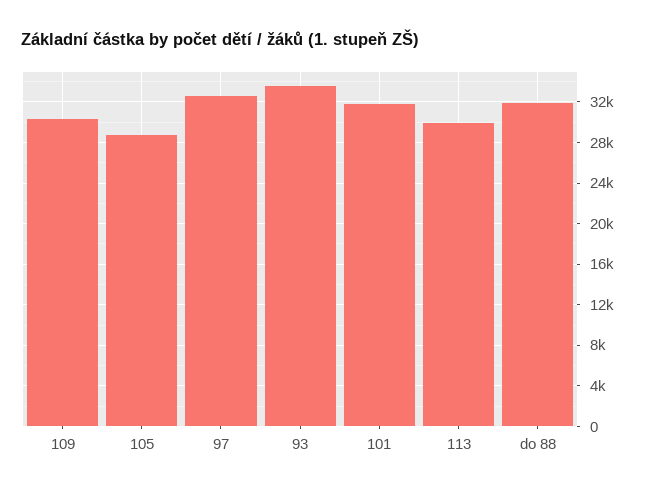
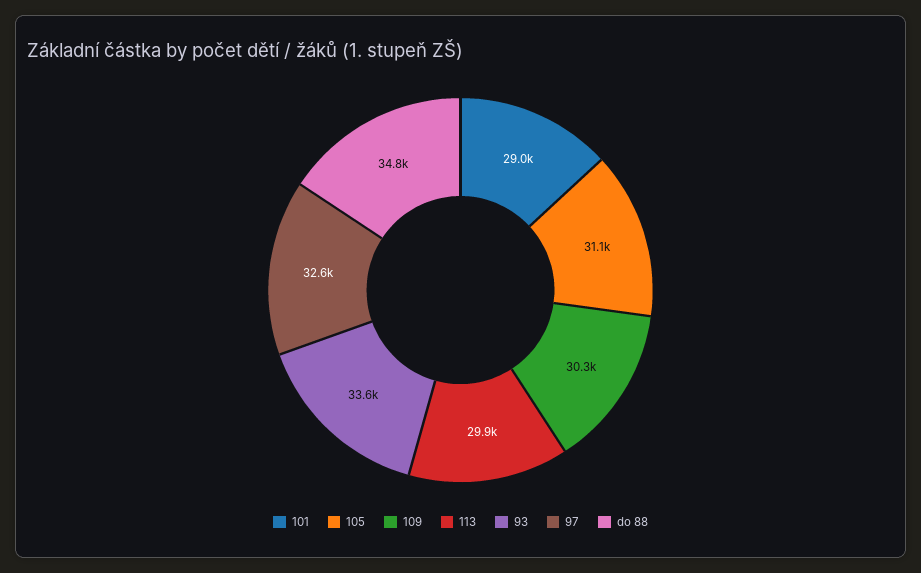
105: 29000 -> 31100
101: 32000 -> 29000
do 88: 32000 -> 34800

